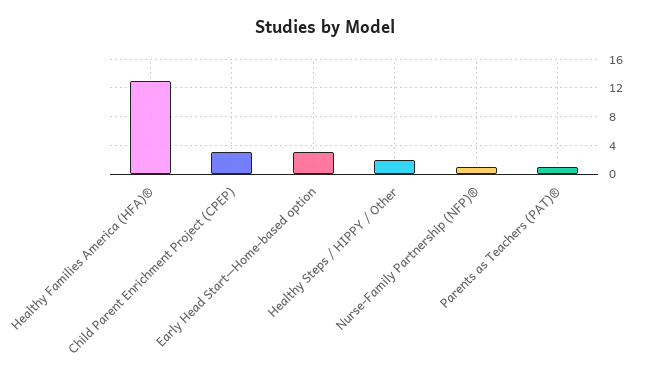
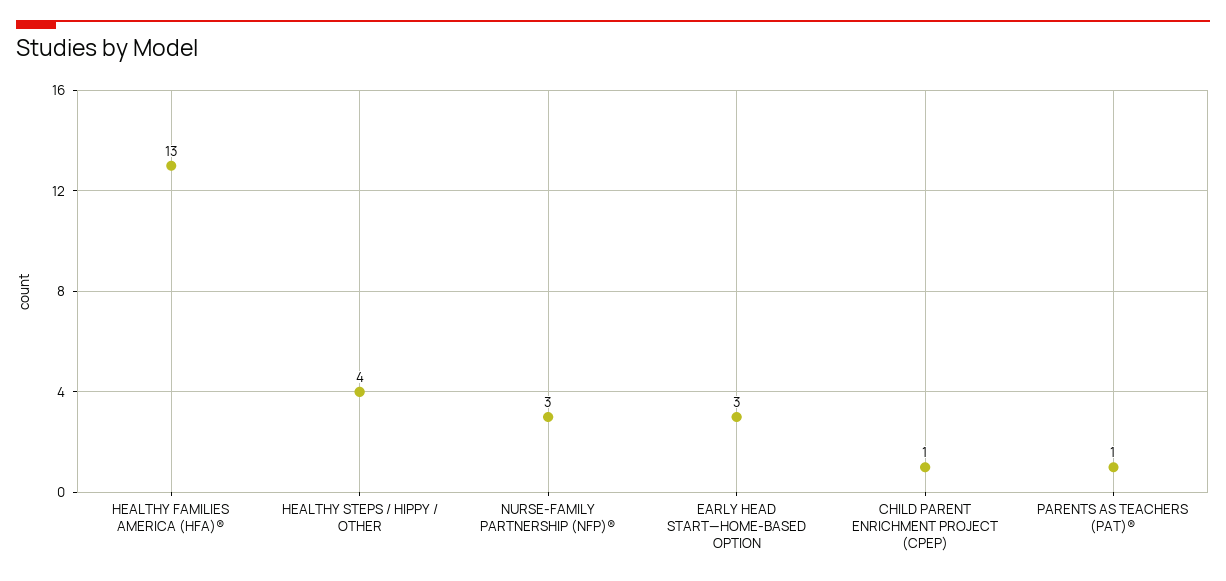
Child Parent Enrichment Project (CPEP): 3 -> 1
Healthy Steps / HIPPY / Other: 2 -> 4
Nurse-Family Partnership (NFP)®: 1 -> 3

